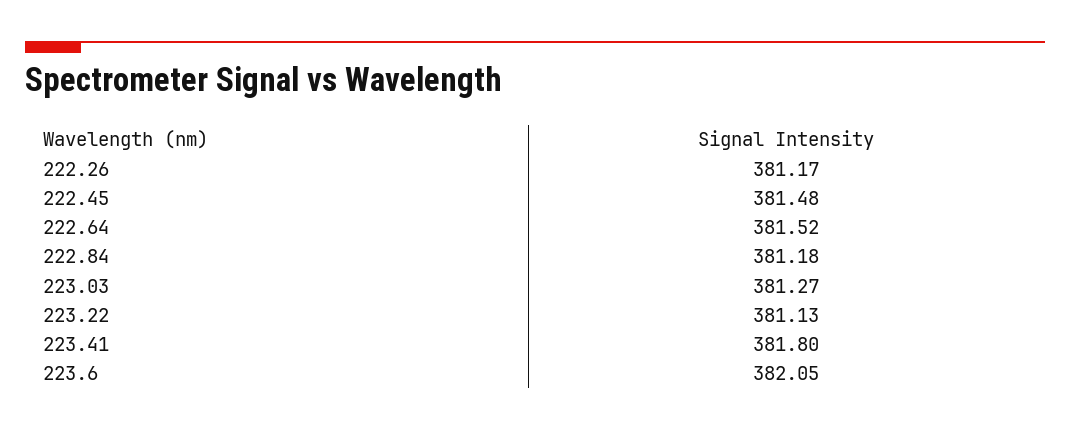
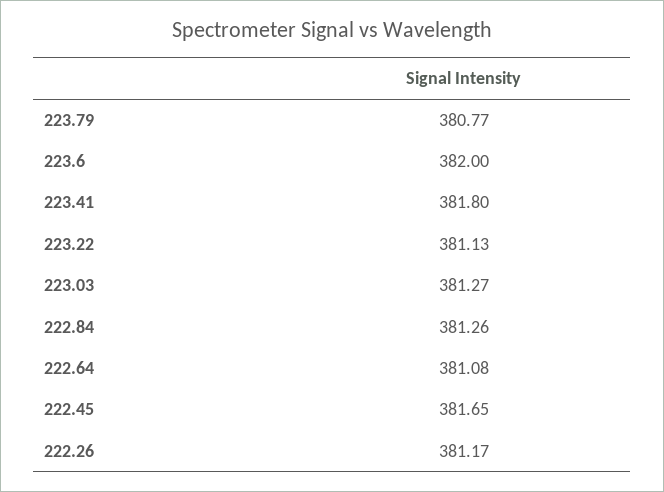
222.45: 381.48 -> 381.65
222.64: 381.52 -> 381.08
222.84: 381.18 -> 381.26
223.6: 382.05 -> 382
223.79: none -> 380.77

